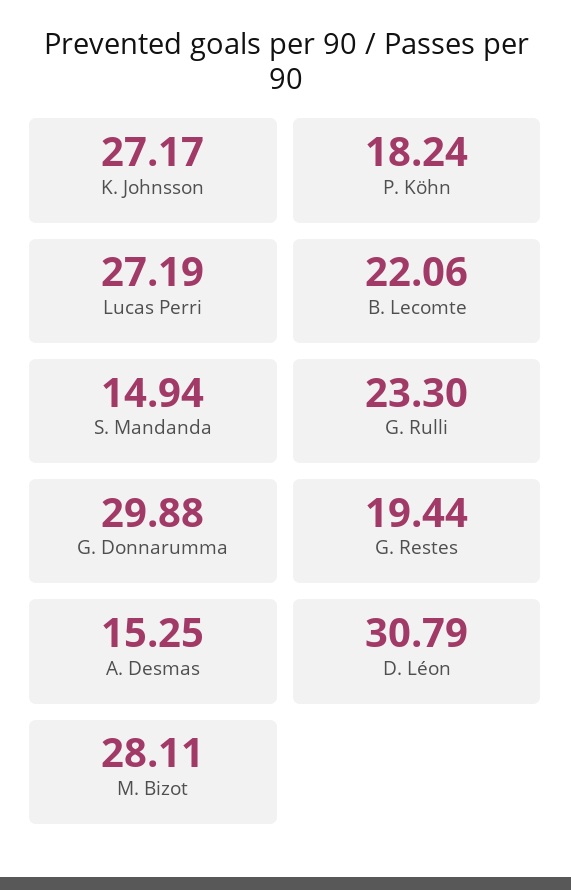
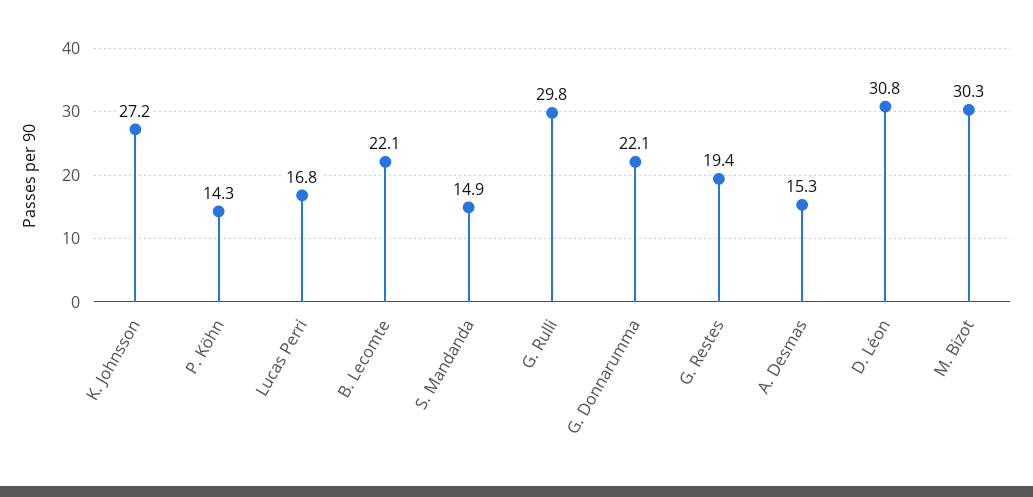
P. Köhn: 18.24 -> 14.3
Lucas Perri: 27.19 -> 16.8
G. Rulli: 23.3 -> 29.8
G. Donnarumma: 29.88 -> 22.1
M. Bizot: 28.11 -> 30.3

